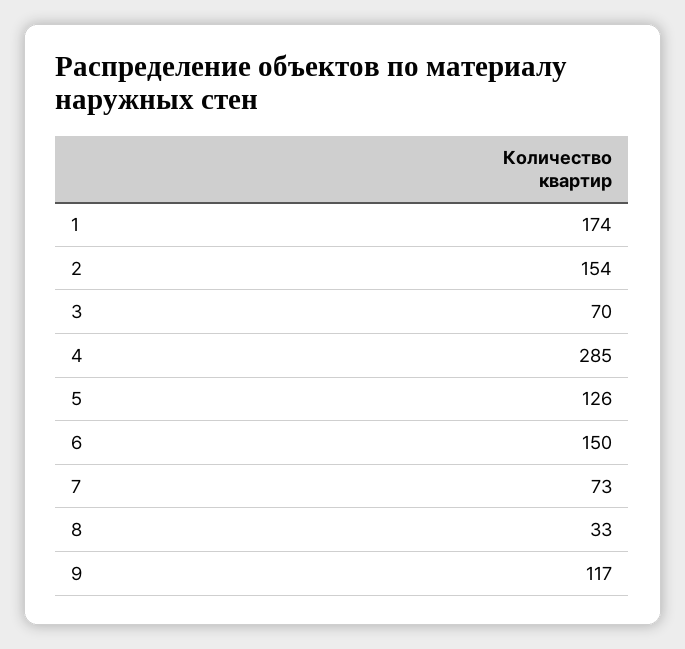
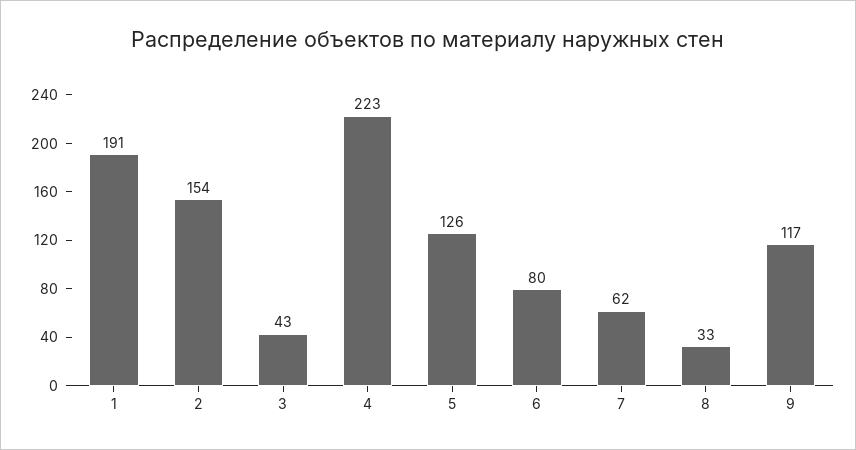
1: 174 -> 191
3: 70 -> 43
4: 285 -> 223
6: 150 -> 80
7: 73 -> 62

